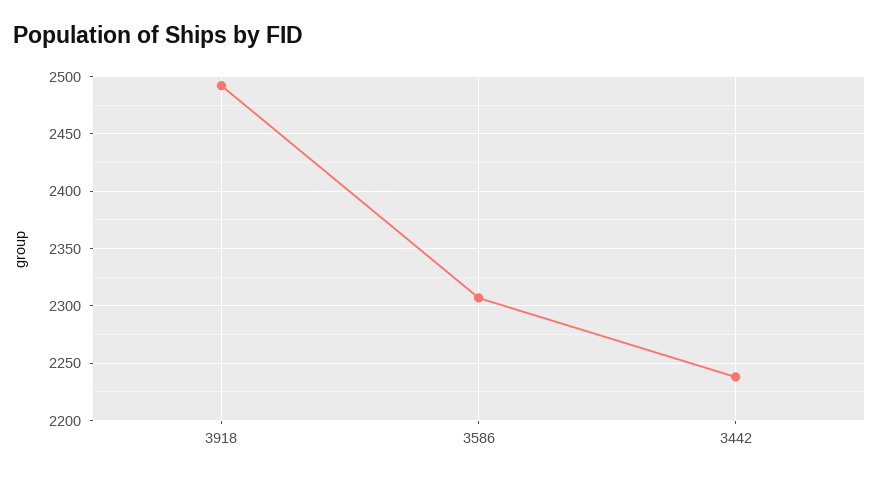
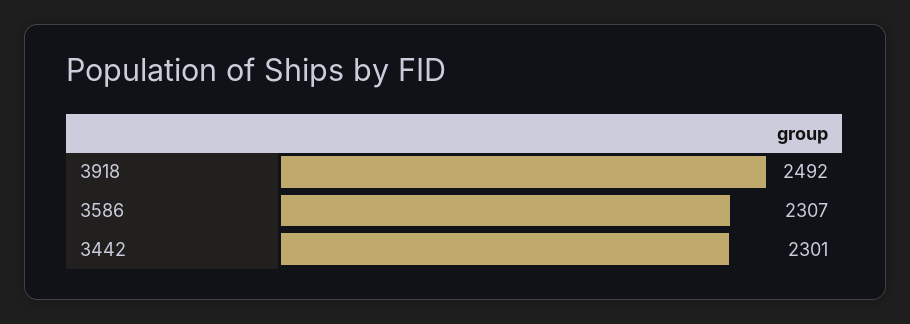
3442: 2240 -> 2301

